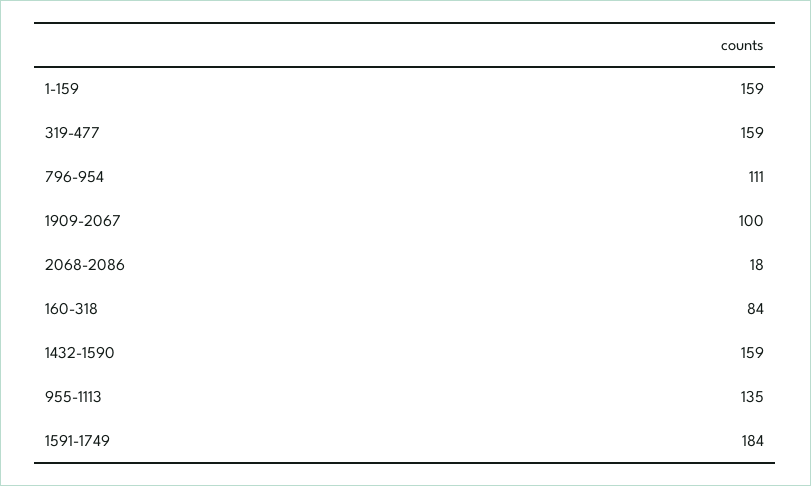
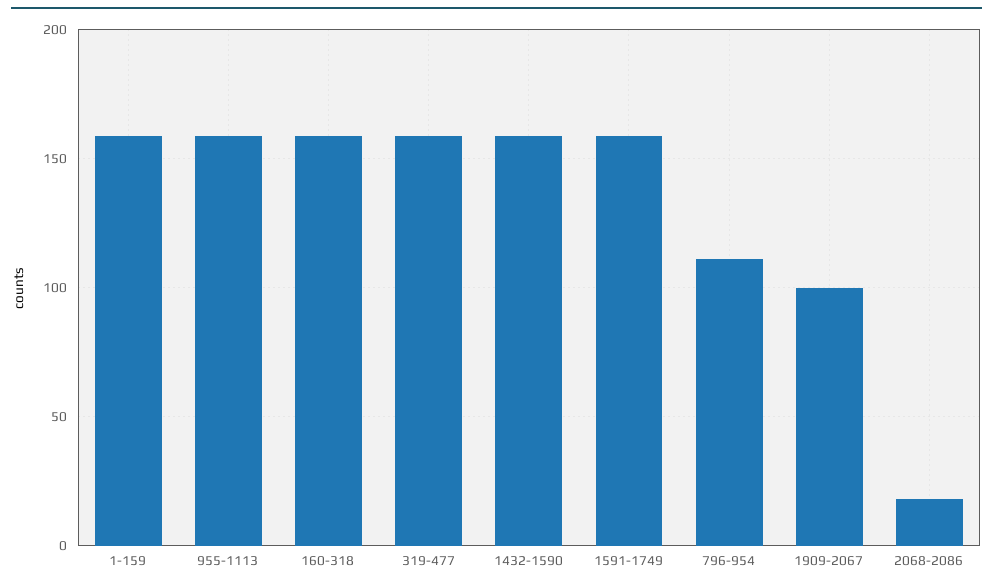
160-318: 84 -> 160
955-1113: 135 -> 160
1591-1749: 184 -> 160

